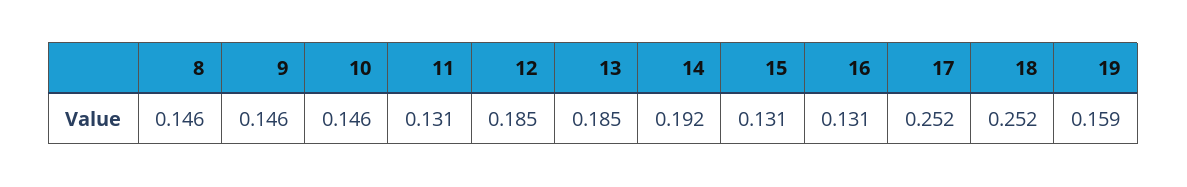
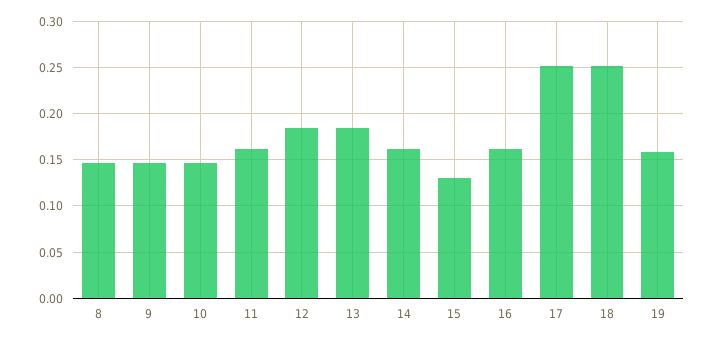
11: 0.131 -> 0.16
14: 0.192 -> 0.16
16: 0.131 -> 0.16

